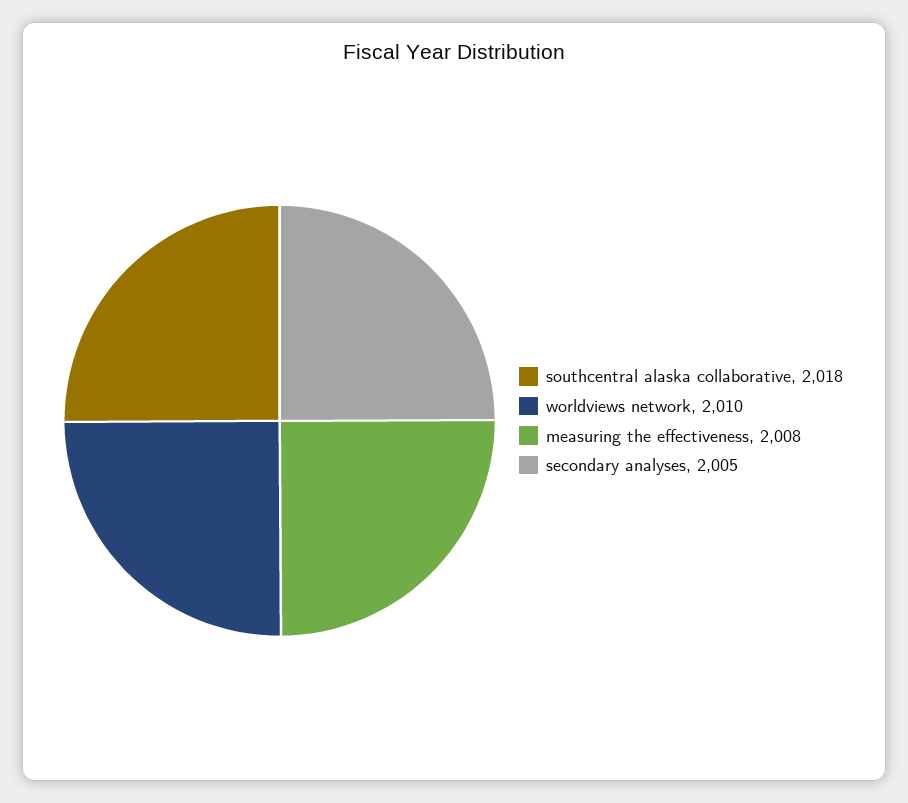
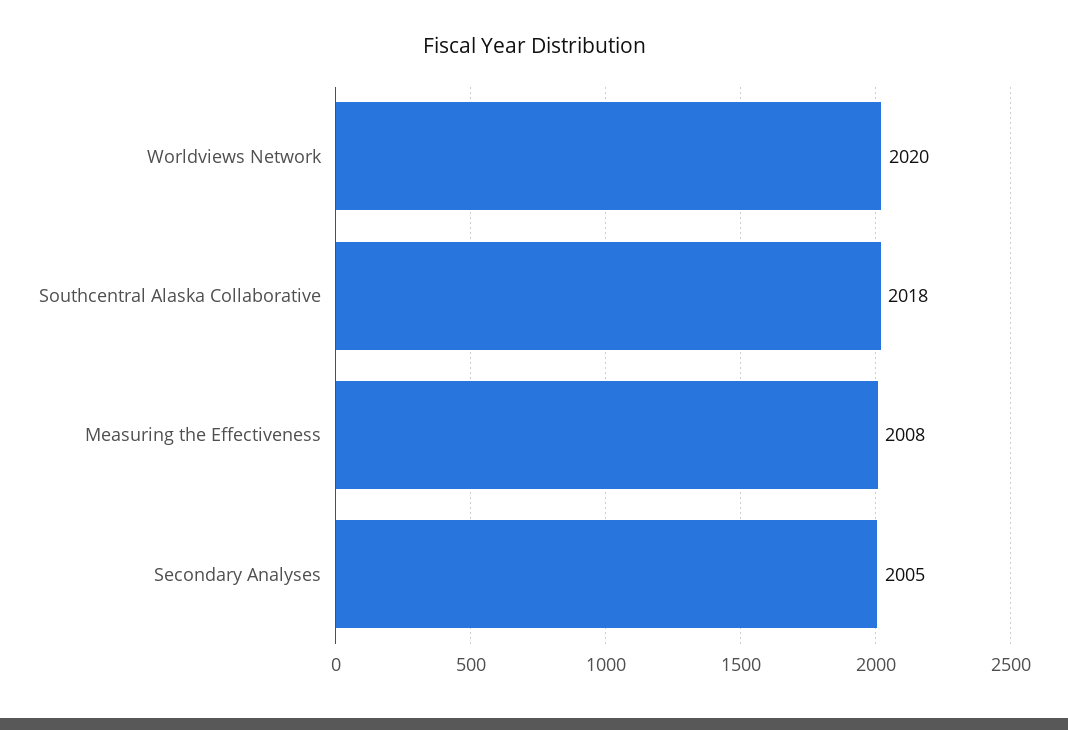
worldviews network: 2010 -> 2020

